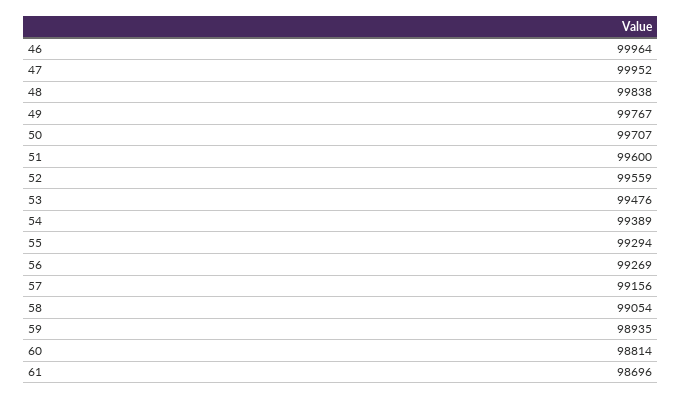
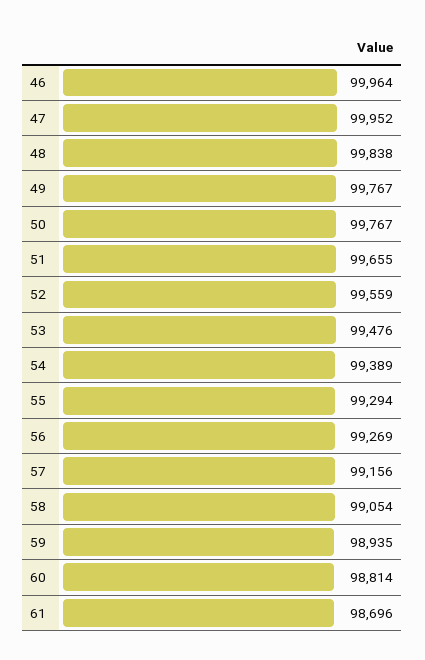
50: 99707 -> 99767
51: 99600 -> 99655

